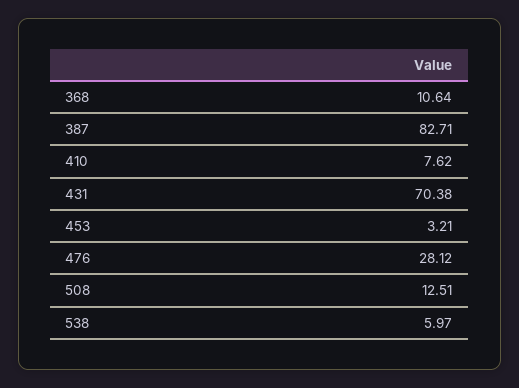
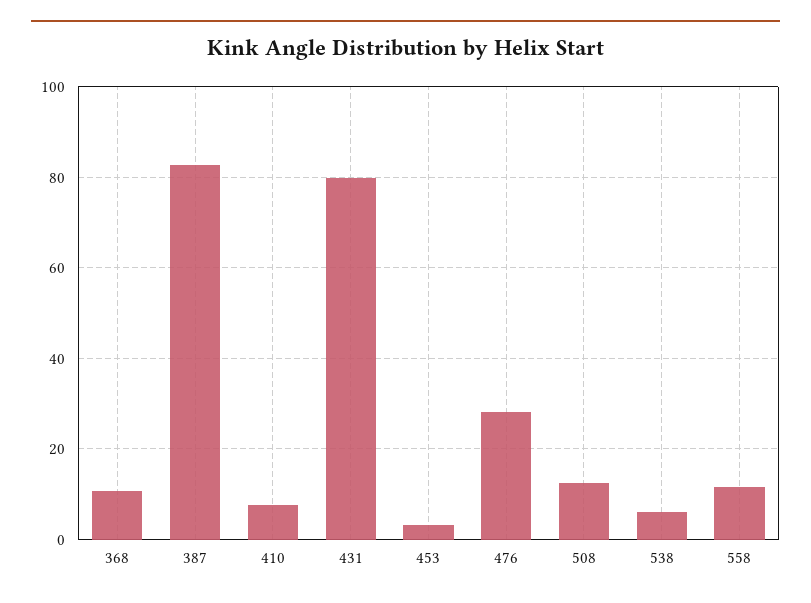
431: 70.38 -> 80
558: none -> 12

